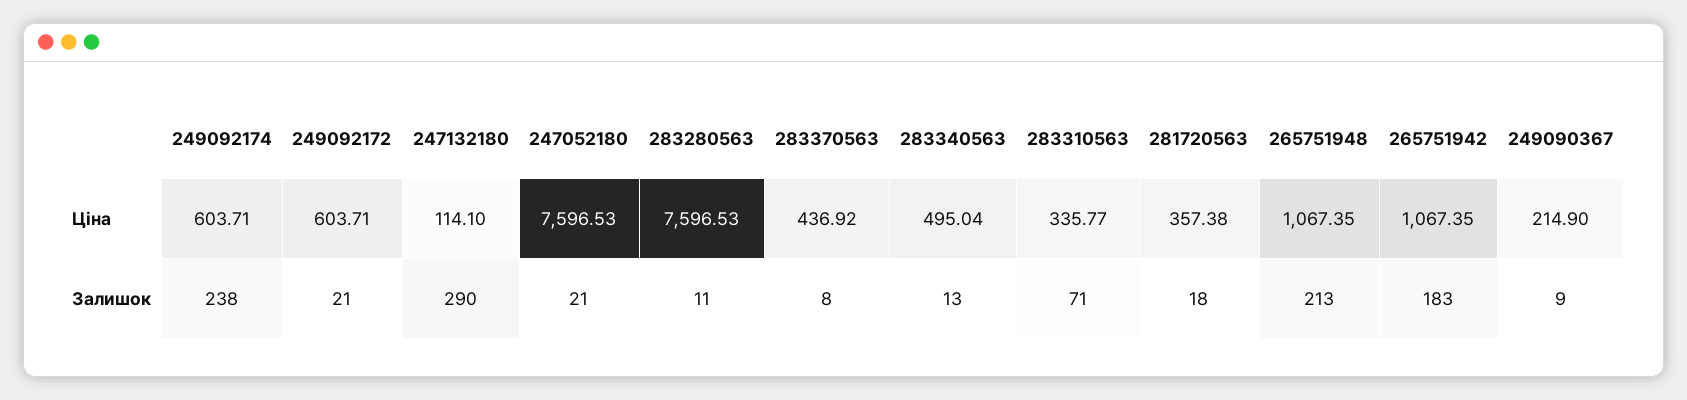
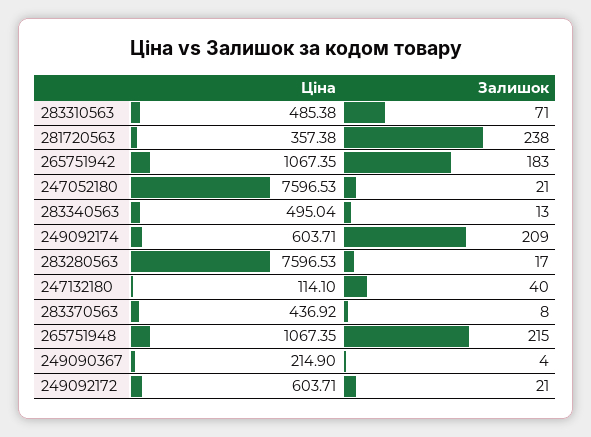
283310563, Ціна: 335.77 -> 485.38
249092174, Залишок: 238 -> 209
247132180, Залишок: 290 -> 40
283280563, Залишок: 11 -> 17
281720563, Залишок: 18 -> 238
265751948, Залишок: 213 -> 215
249090367, Залишок: 9 -> 4

